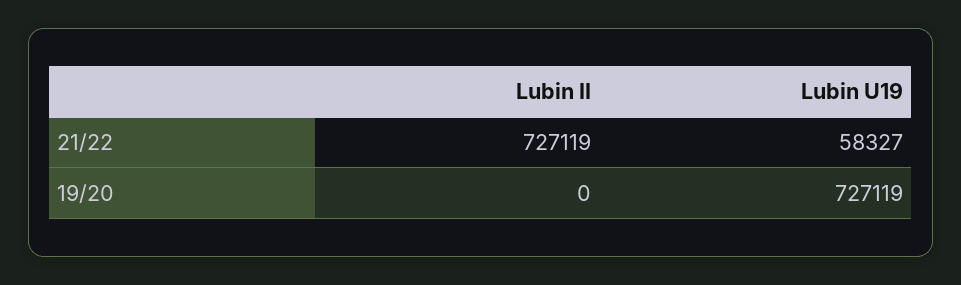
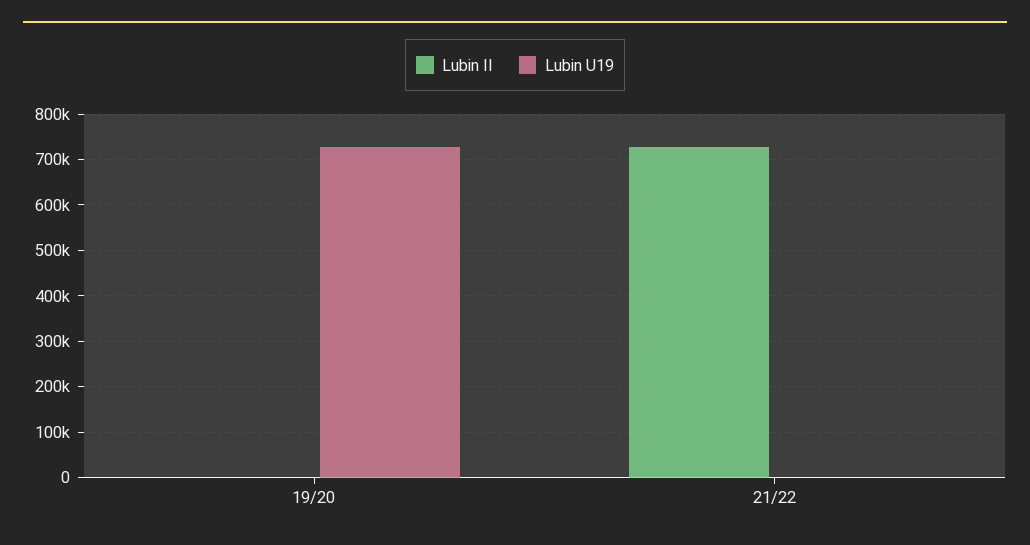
Lubin U19, 21/22: 58327 -> 0

